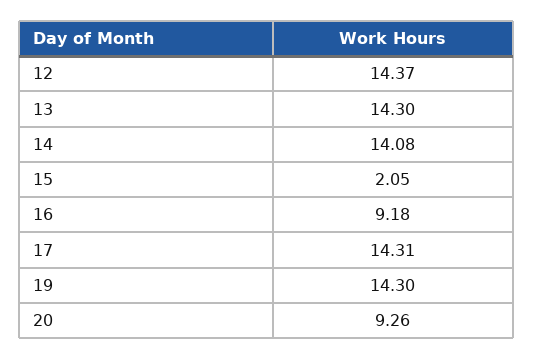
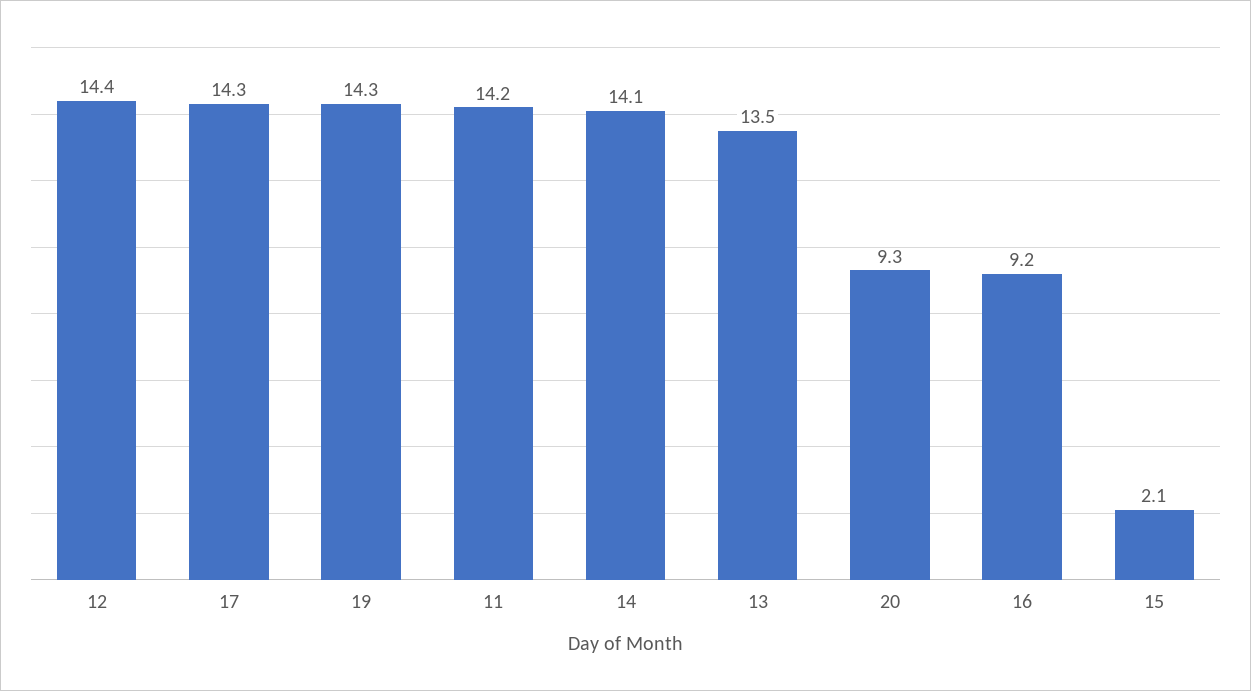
13: 14.3 -> 13.5
11: none -> 14.2

